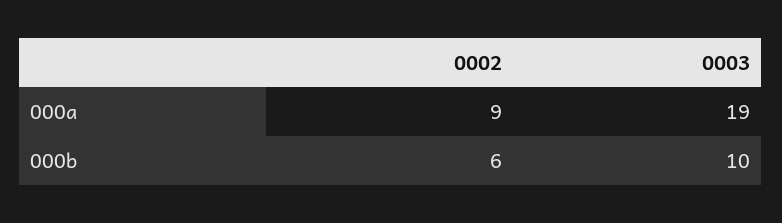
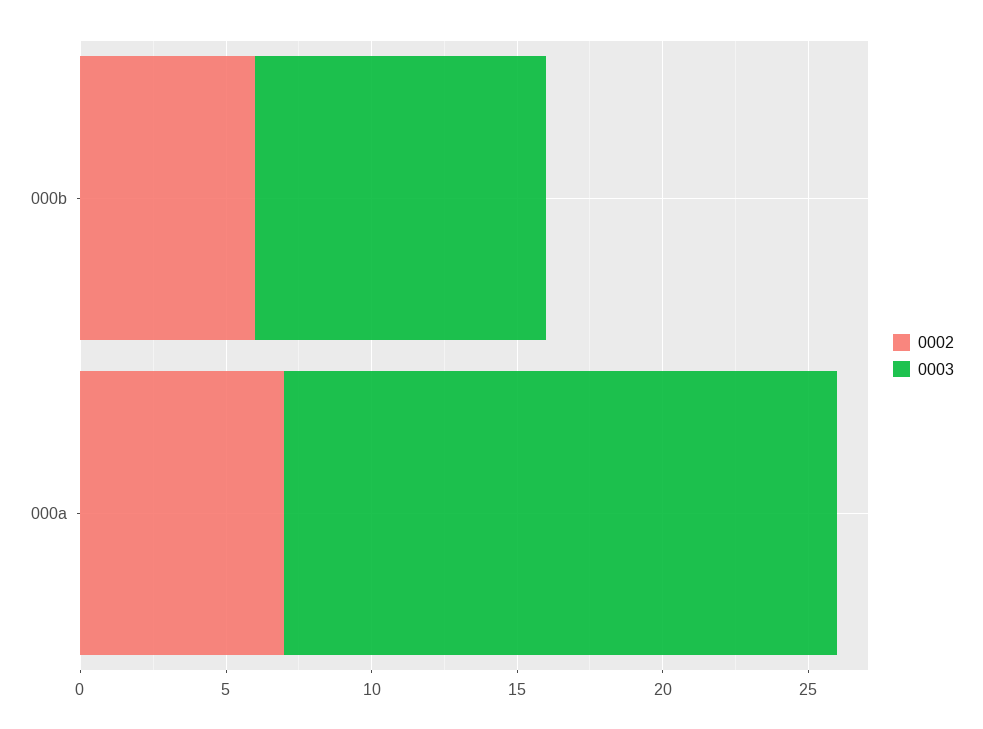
0002, 000a: 9 -> 7

